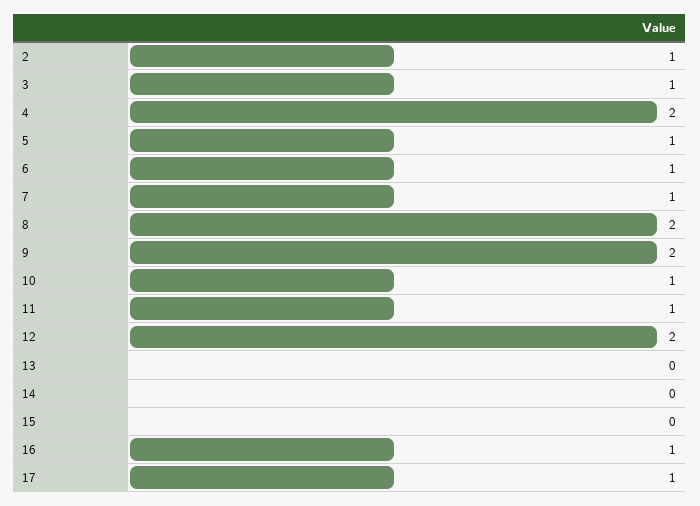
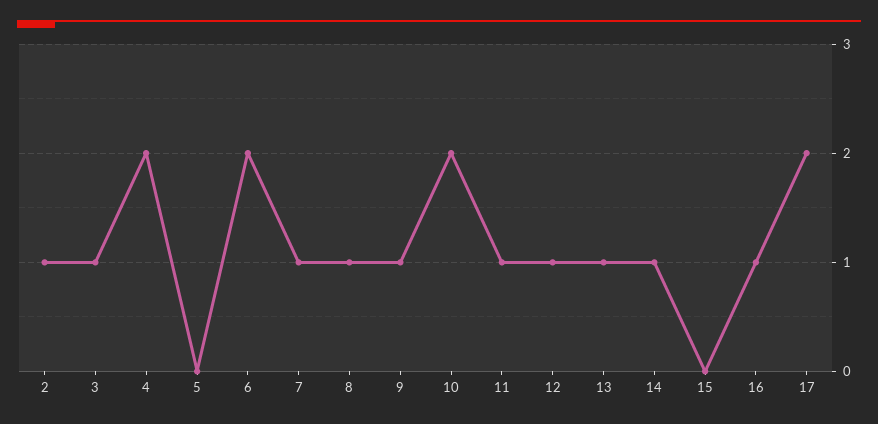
5: 1 -> 0
6: 1 -> 2
8: 2 -> 1
9: 2 -> 1
10: 1 -> 2
12: 2 -> 1
13: 0 -> 1
14: 0 -> 1
17: 1 -> 2

